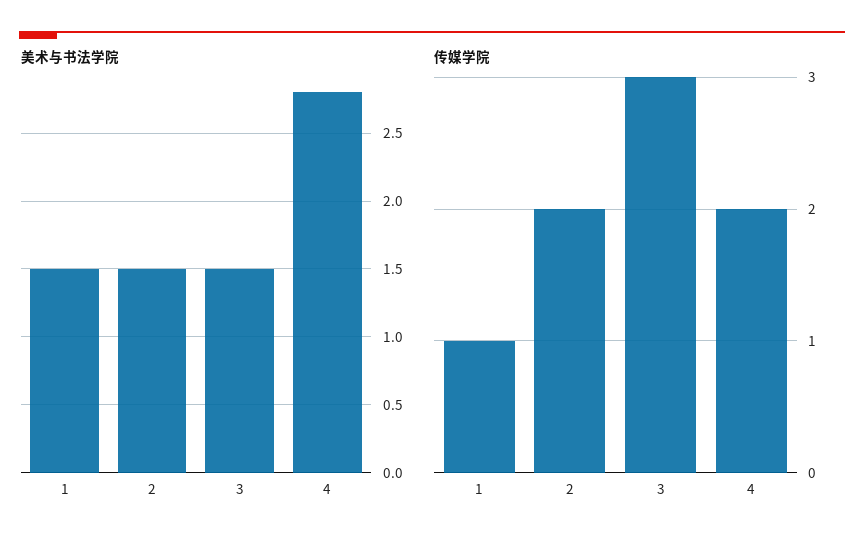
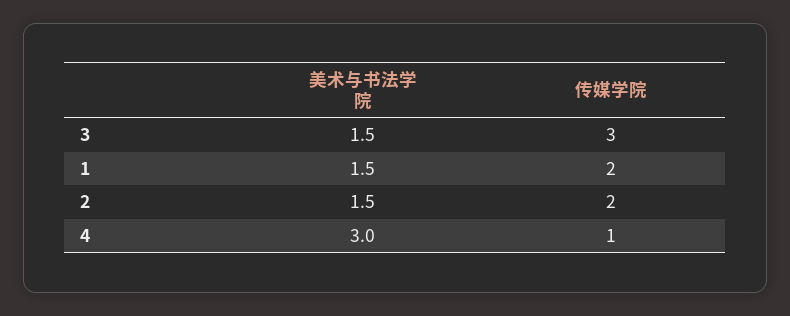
美术与书法学院, 4: 2.8 -> 3
传媒学院, 1: 1 -> 2
传媒学院, 4: 2 -> 1

